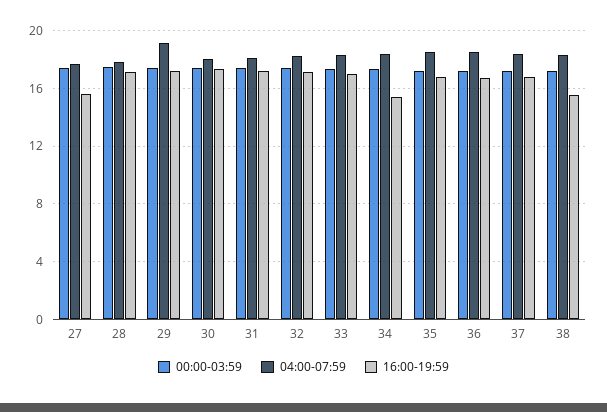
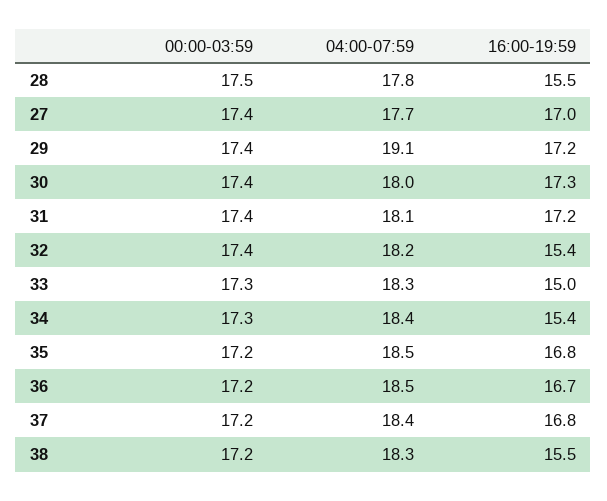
16:00-19:59, 27: 15.5 -> 17
16:00-19:59, 28: 17 -> 15.5
16:00-19:59, 32: 17 -> 15.4
16:00-19:59, 33: 17 -> 15

